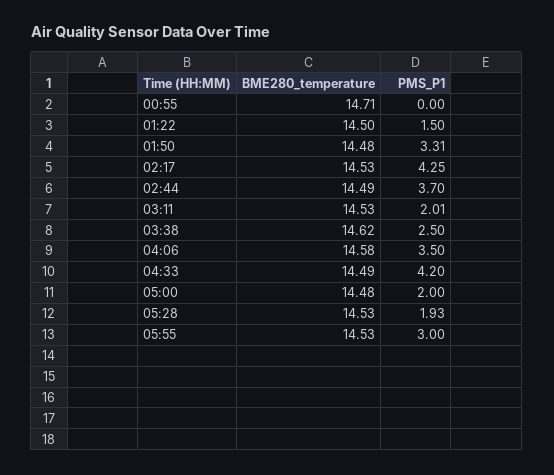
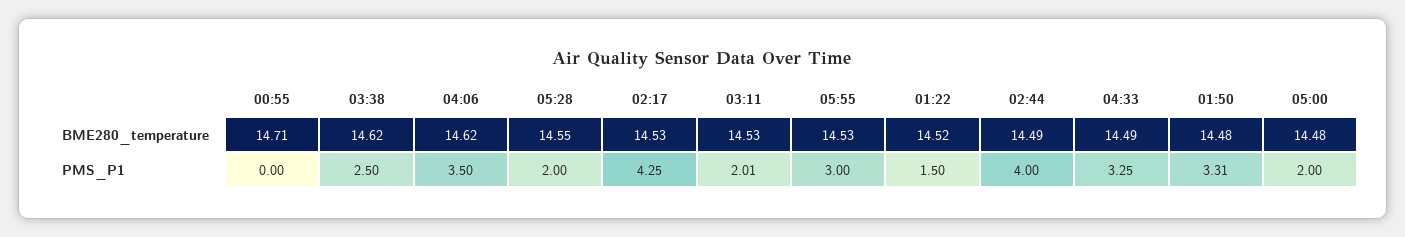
BME280_temperature, 01:22: 14.5 -> 14.52
PMS_P1, 02:44: 3.7 -> 4
BME280_temperature, 04:06: 14.58 -> 14.62
PMS_P1, 04:33: 4.2 -> 3.25
BME280_temperature, 05:28: 14.53 -> 14.55
PMS_P1, 05:28: 1.93 -> 2

